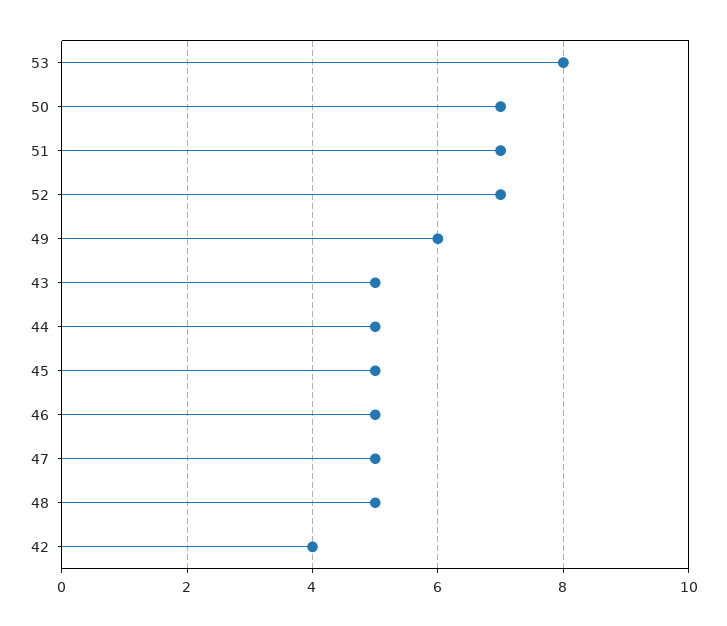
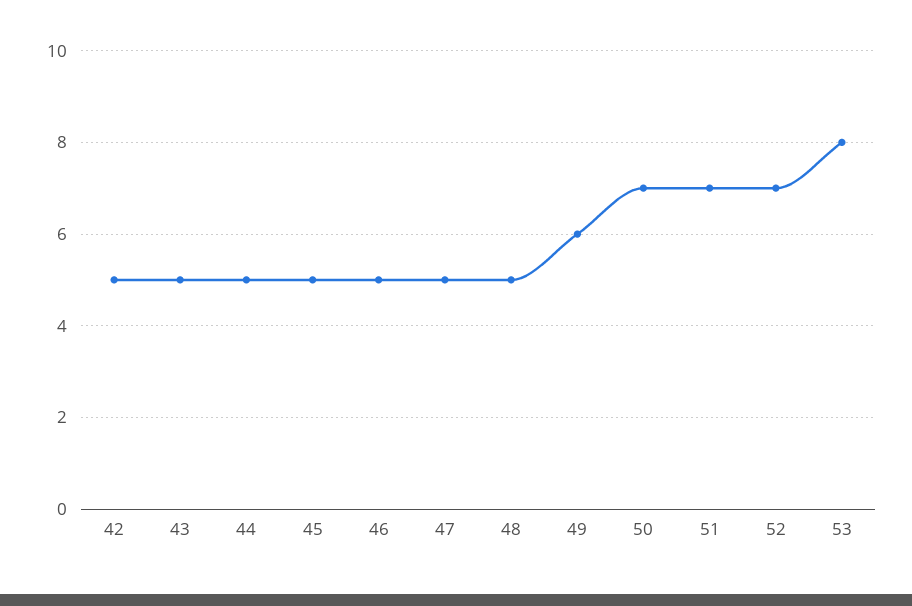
42: 4 -> 5

